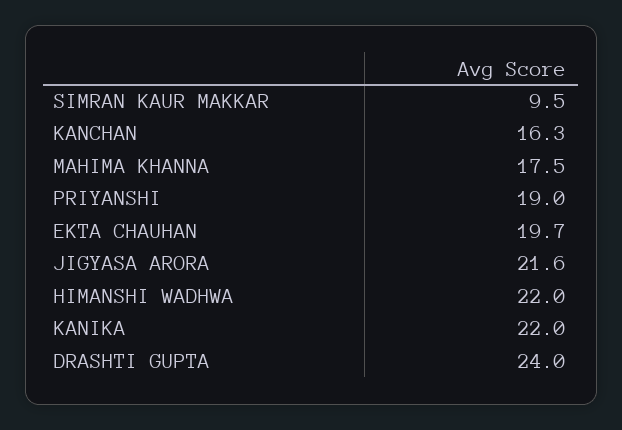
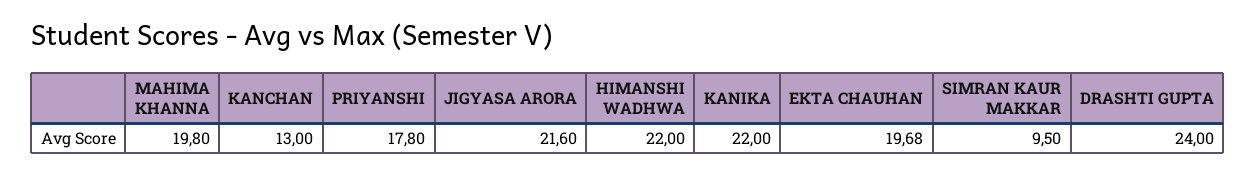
KANCHAN: 16.3 -> 13
MAHIMA KHANNA: 17.5 -> 19.8
PRIYANSHI: 19 -> 17.8

